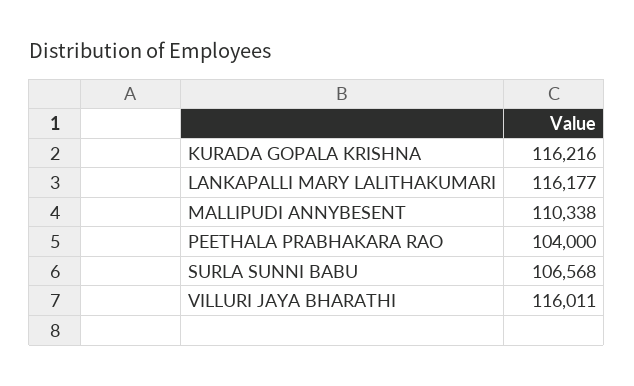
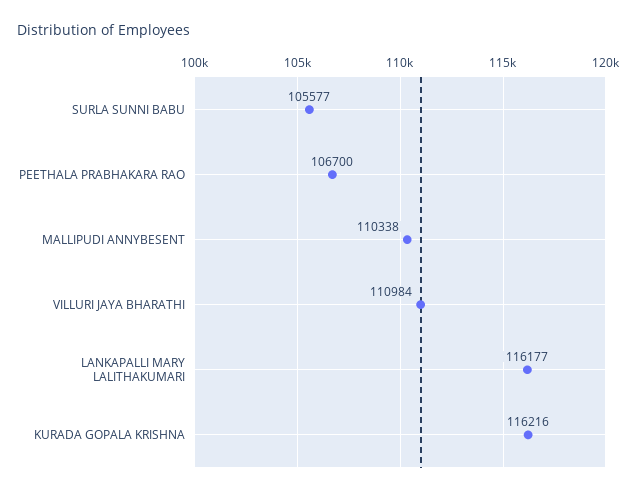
PEETHALA PRABHAKARA RAO: 104000 -> 106700
SURLA SUNNI BABU: 106568 -> 105577
VILLURI JAYA BHARATHI: 116011 -> 110984

